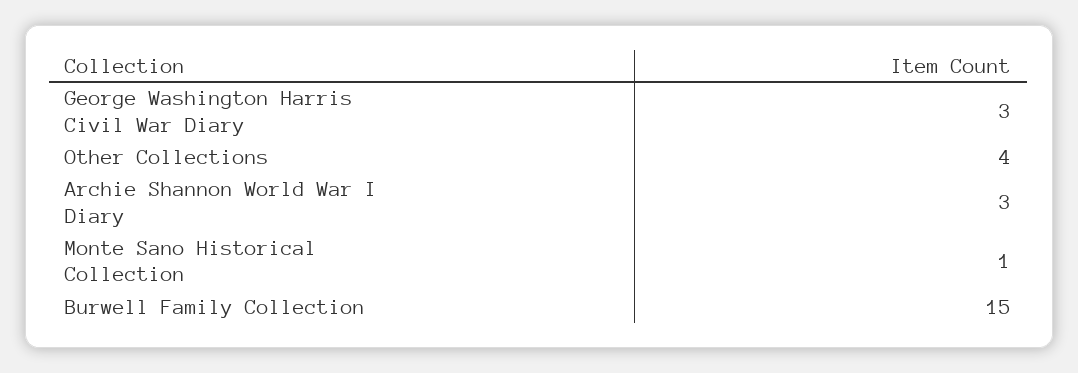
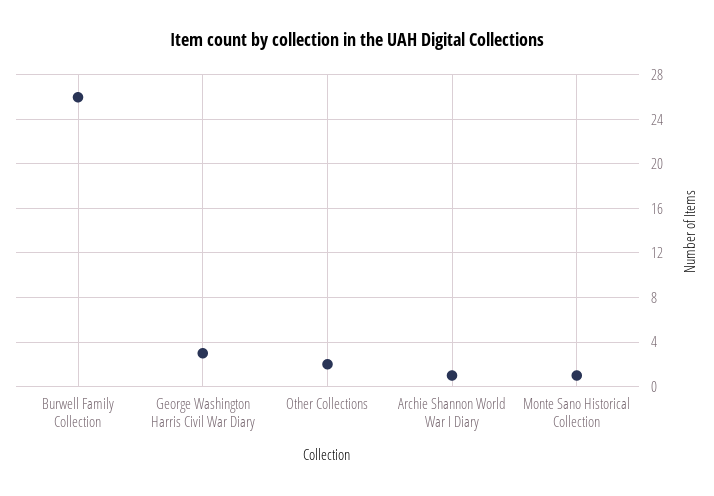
Other Collections: 4 -> 2
Archie Shannon World War I Diary: 3 -> 1
Burwell Family Collection: 15 -> 26

